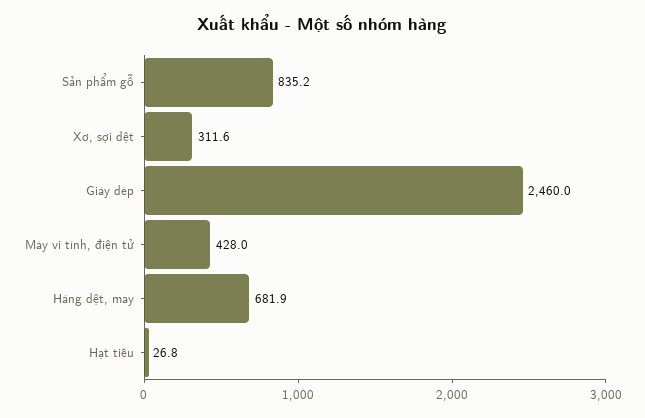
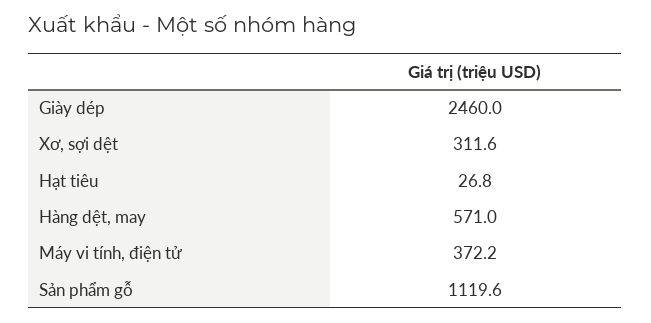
Sản phẩm gỗ: 835.2 -> 1119.6
Máy vi tính, điện tử: 428 -> 372.2
Hàng dệt, may: 681.9 -> 571

